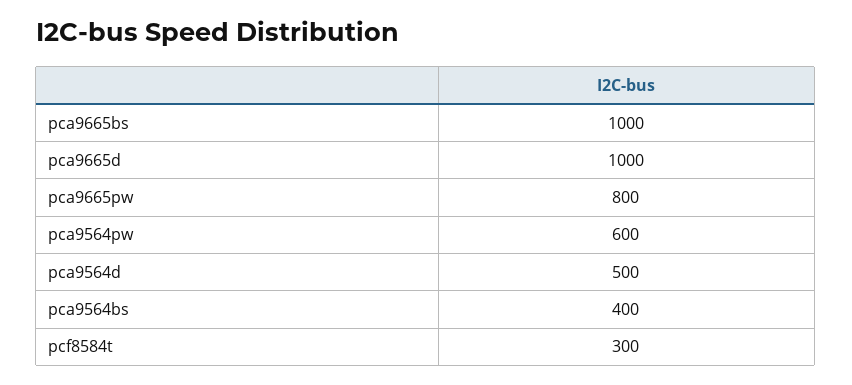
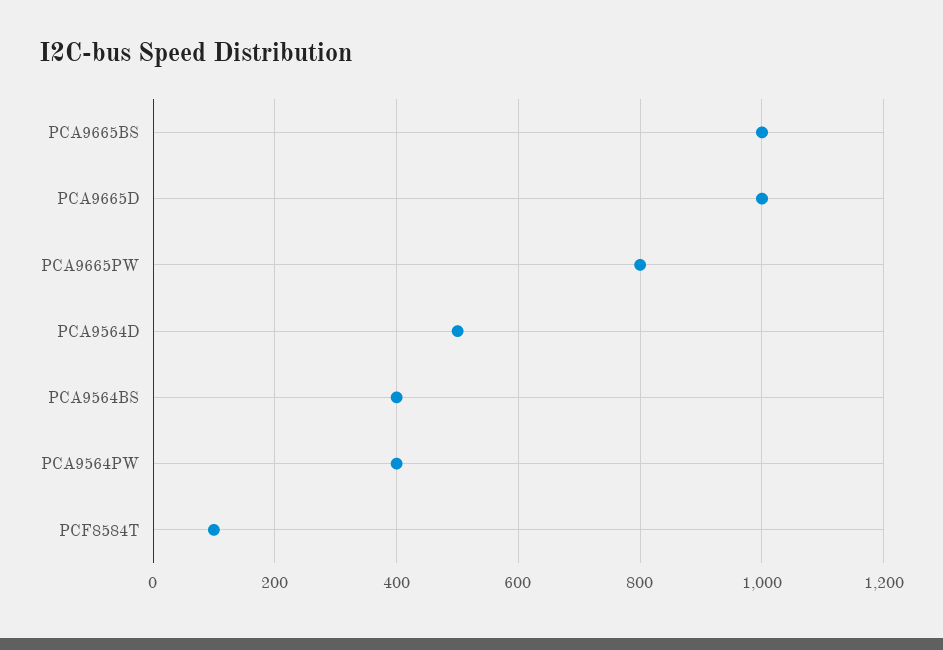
pca9564pw: 600 -> 400
pcf8584t: 300 -> 100

